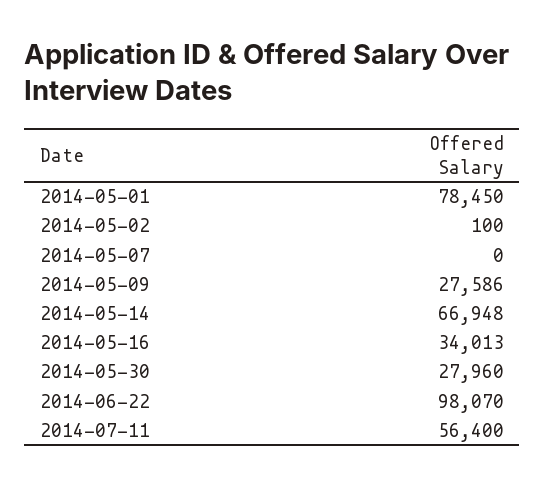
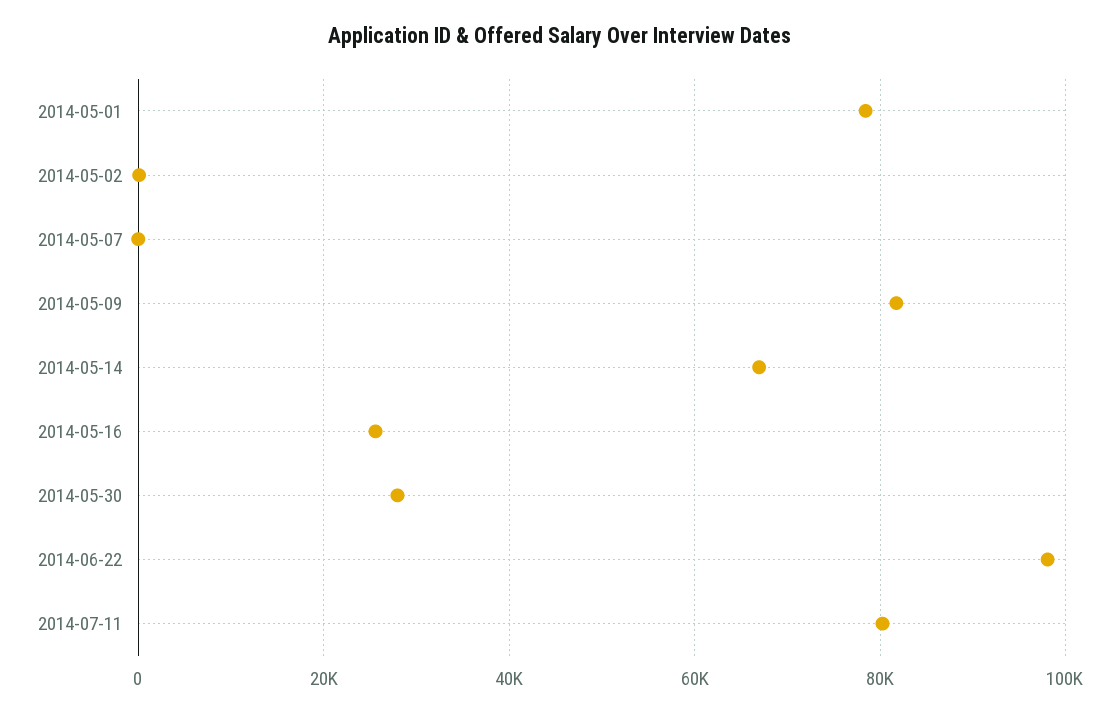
2014-05-09: 27586 -> 82000
2014-05-16: 34013 -> 26000
2014-07-11: 56400 -> 80000

